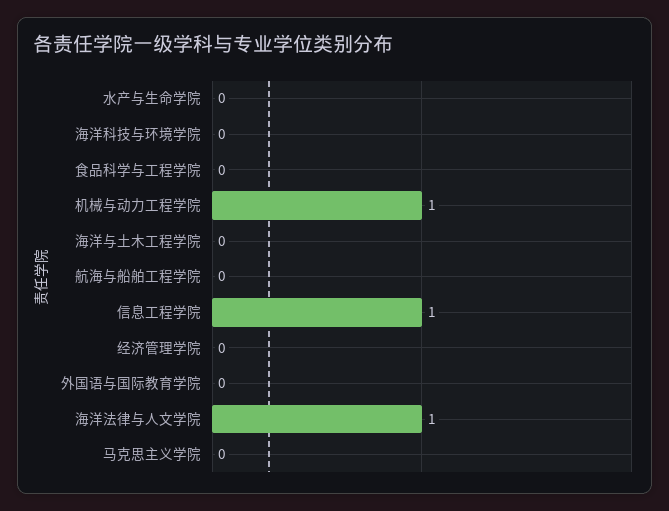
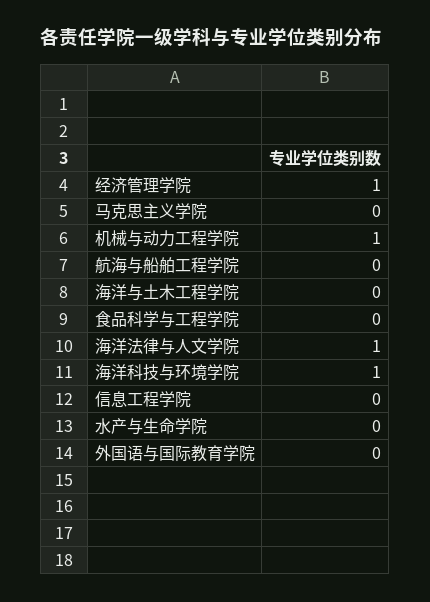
海洋科技与环境学院: 0 -> 1
信息工程学院: 1 -> 0
经济管理学院: 0 -> 1

